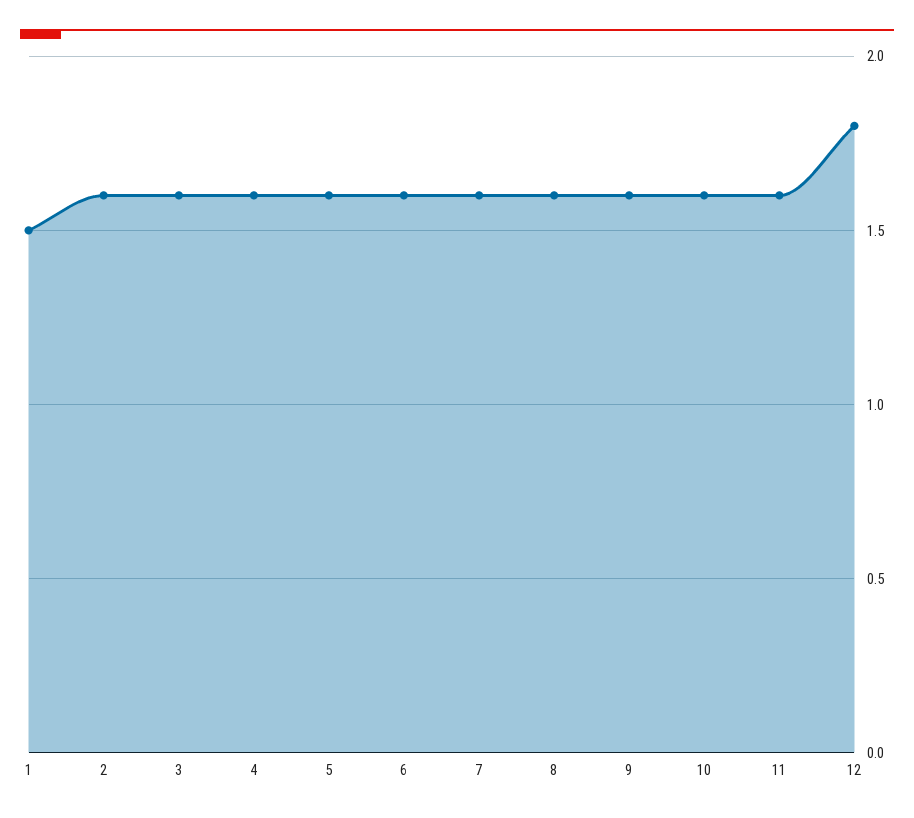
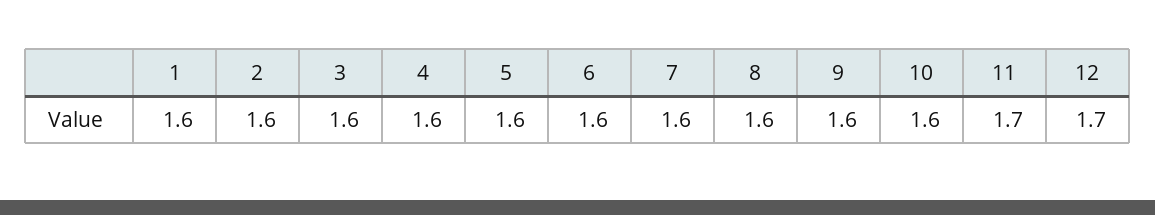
1: 1.5 -> 1.6
11: 1.6 -> 1.7
12: 1.8 -> 1.7

